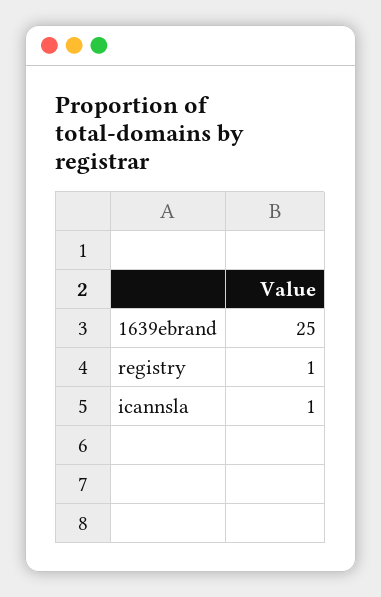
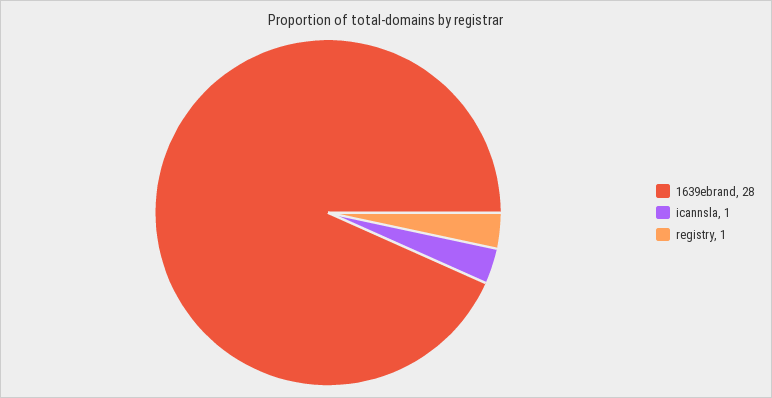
1639ebrand: 25 -> 28

